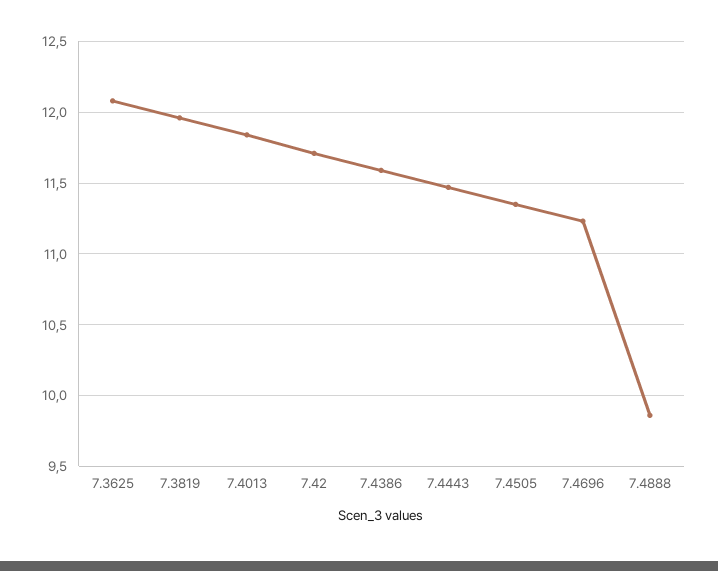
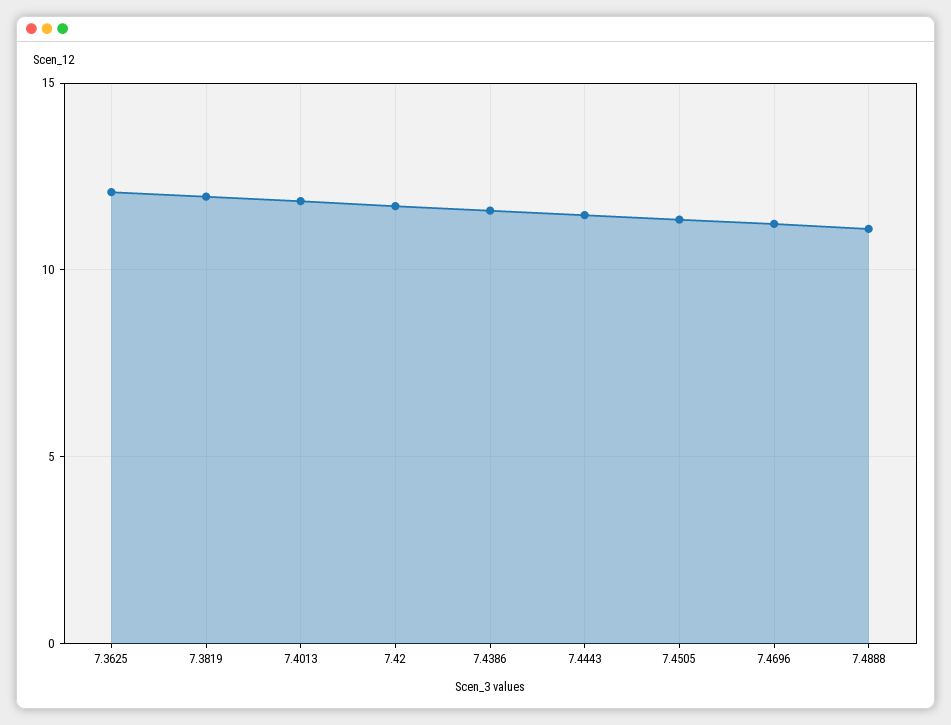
7.4888: 9.85 -> 11

